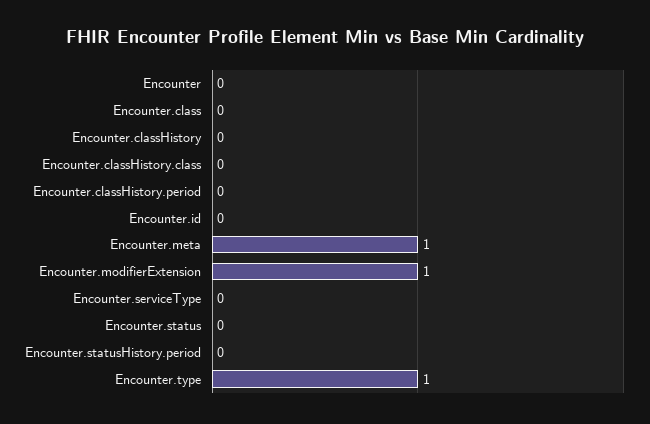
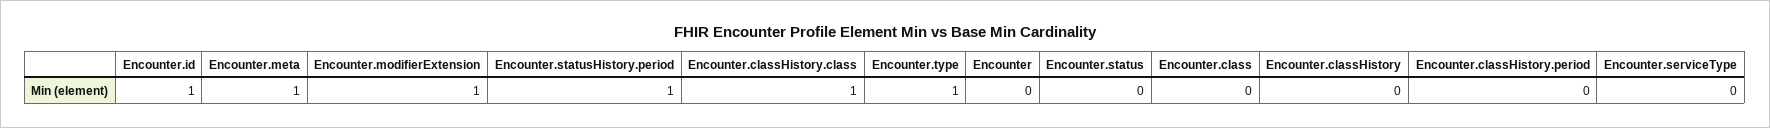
Encounter.classHistory.class: 0 -> 1
Encounter.id: 0 -> 1
Encounter.statusHistory.period: 0 -> 1

